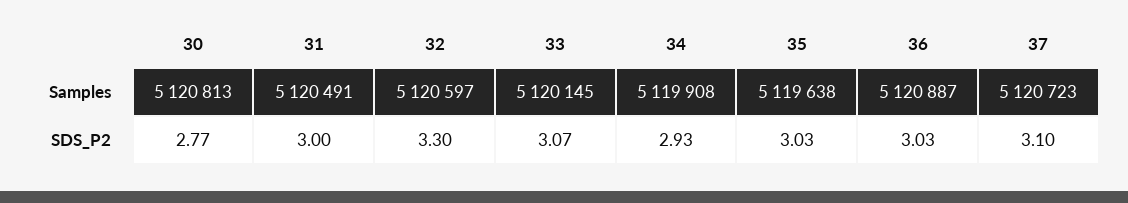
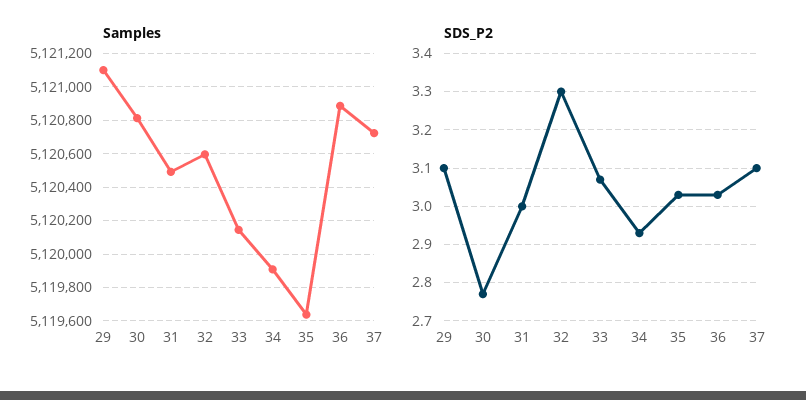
Samples, 29: none -> 5121100
SDS_P2, 29: none -> 3.1

